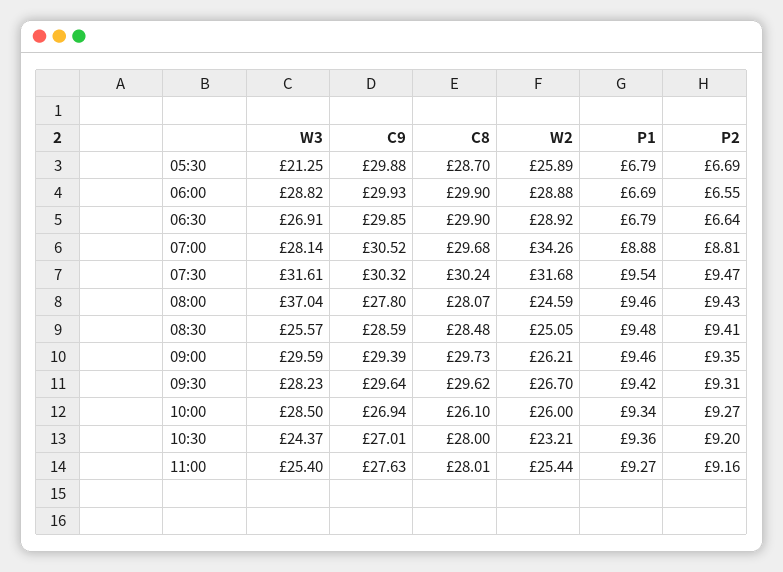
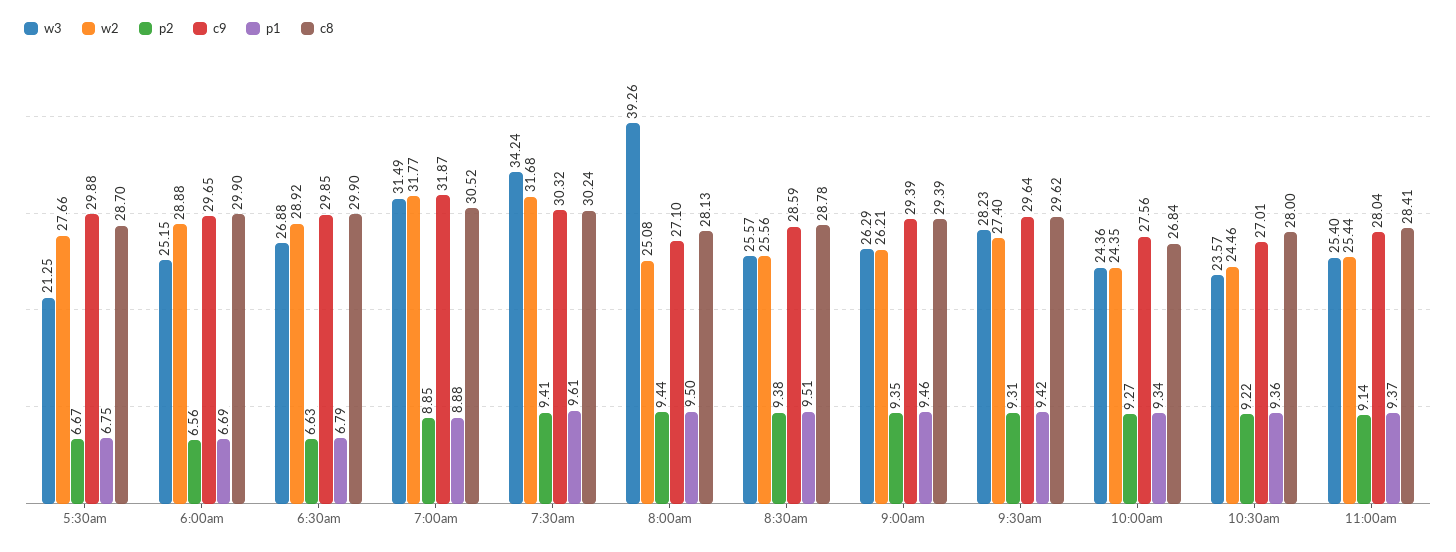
W2, 05:30: 25.89 -> 27.66
P1, 05:30: 6.79 -> 6.75
P2, 05:30: 6.69 -> 6.67
W3, 06:00: 28.82 -> 25.15
C9, 06:00: 29.93 -> 29.65
P2, 06:00: 6.55 -> 6.56
W3, 06:30: 26.91 -> 26.88
P2, 06:30: 6.64 -> 6.63
W3, 07:00: 28.14 -> 31.49
C9, 07:00: 30.52 -> 31.87
C8, 07:00: 29.68 -> 30.52
W2, 07:00: 34.26 -> 31.77
P2, 07:00: 8.81 -> 8.85
W3, 07:30: 31.61 -> 34.24
P1, 07:30: 9.54 -> 9.61
P2, 07:30: 9.47 -> 9.41
W3, 08:00: 37.04 -> 39.26
C9, 08:00: 27.8 -> 27.1
C8, 08:00: 28.07 -> 28.13
W2, 08:00: 24.59 -> 25.08
P1, 08:00: 9.46 -> 9.5
P2, 08:00: 9.43 -> 9.44
C8, 08:30: 28.48 -> 28.78
W2, 08:30: 25.05 -> 25.56
P1, 08:30: 9.48 -> 9.51
P2, 08:30: 9.41 -> 9.38
W3, 09:00: 29.59 -> 26.29
C8, 09:00: 29.73 -> 29.39
W2, 09:30: 26.7 -> 27.4
W3, 10:00: 28.5 -> 24.36
C9, 10:00: 26.94 -> 27.56
C8, 10:00: 26.1 -> 26.84
W2, 10:00: 26 -> 24.35
W3, 10:30: 24.37 -> 23.57
W2, 10:30: 23.21 -> 24.46
P2, 10:30: 9.2 -> 9.22
C9, 11:00: 27.63 -> 28.04
C8, 11:00: 28.01 -> 28.41
P1, 11:00: 9.27 -> 9.37
P2, 11:00: 9.16 -> 9.14

